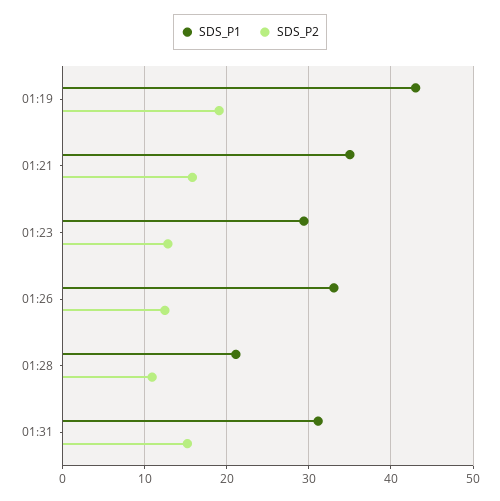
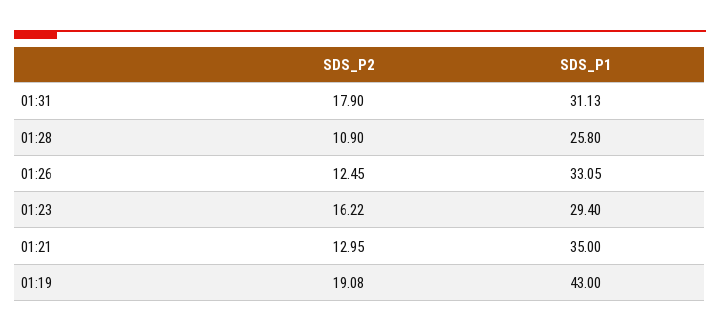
SDS_P2, 01:21: 16 -> 12.95
SDS_P2, 01:23: 13 -> 16.22
SDS_P1, 01:28: 21 -> 25.8
SDS_P2, 01:31: 15 -> 17.9

